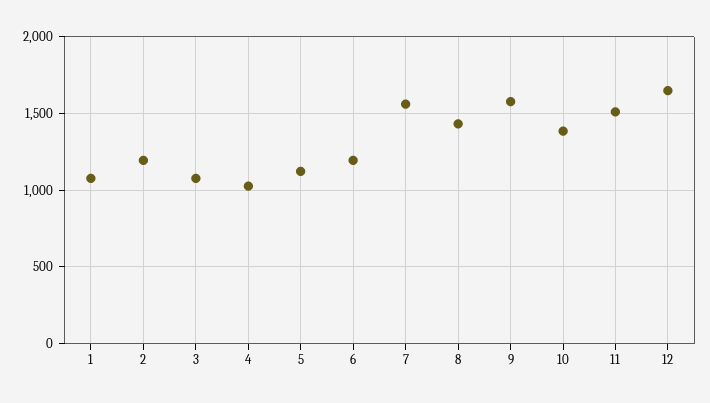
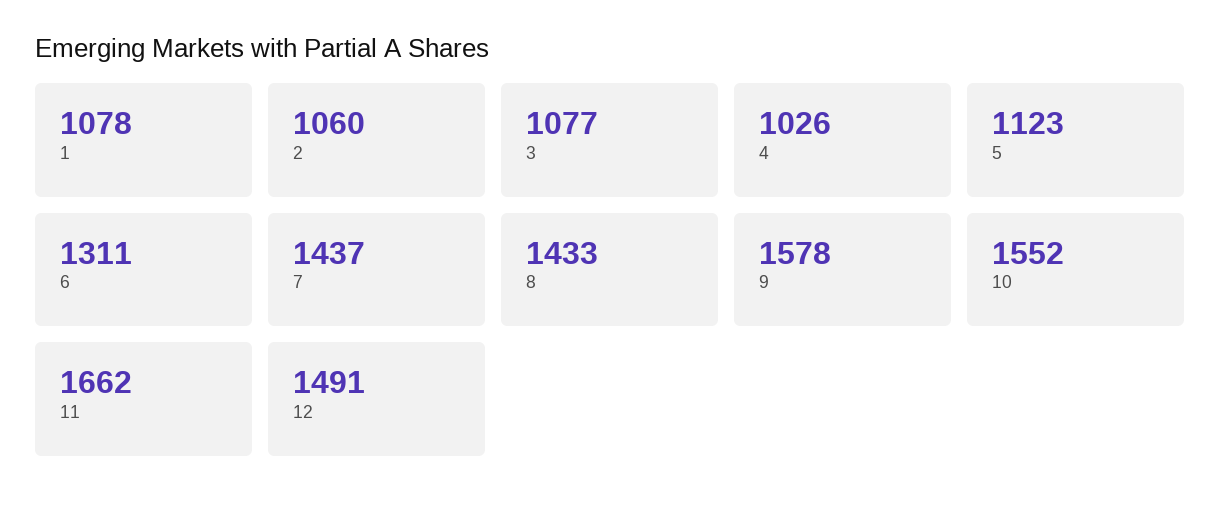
2: 1200 -> 1060
6: 1200 -> 1311
7: 1550 -> 1437
10: 1400 -> 1552
11: 1500 -> 1662
12: 1650 -> 1491

